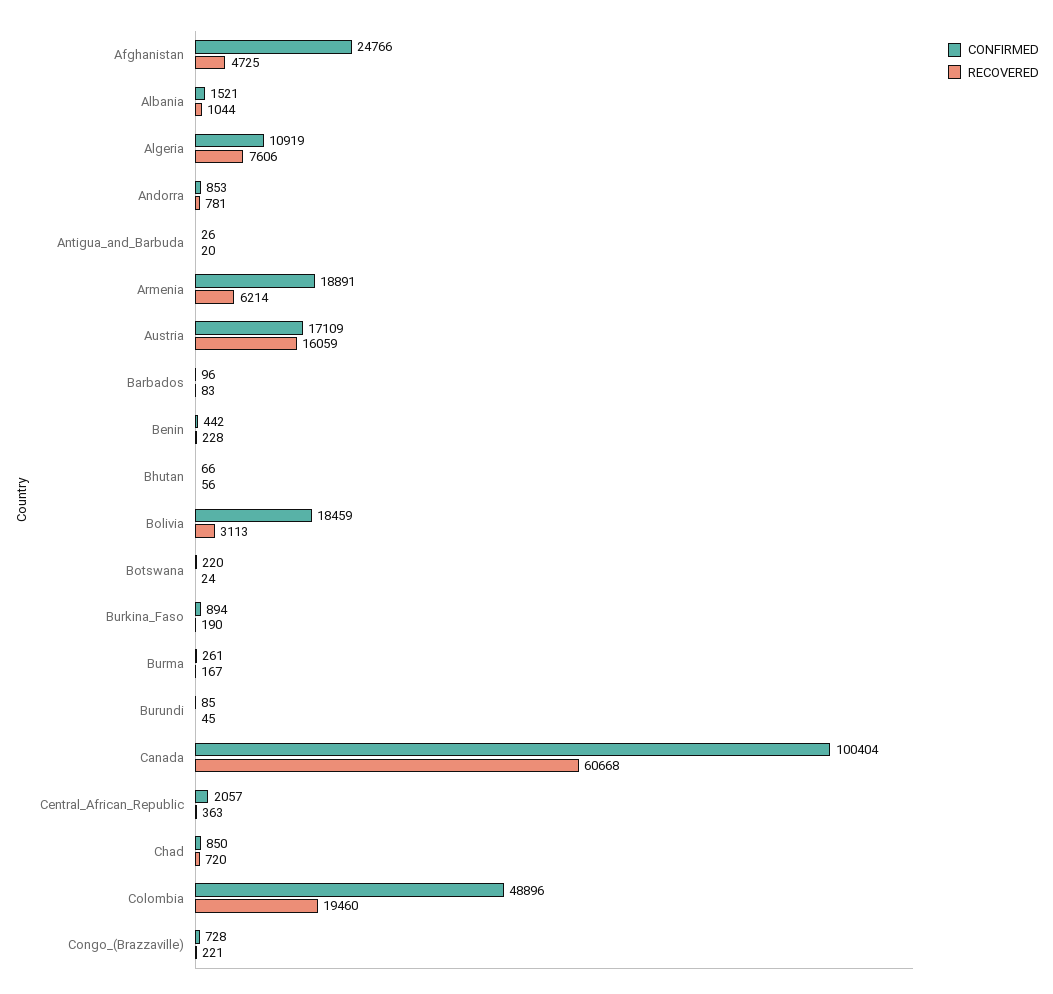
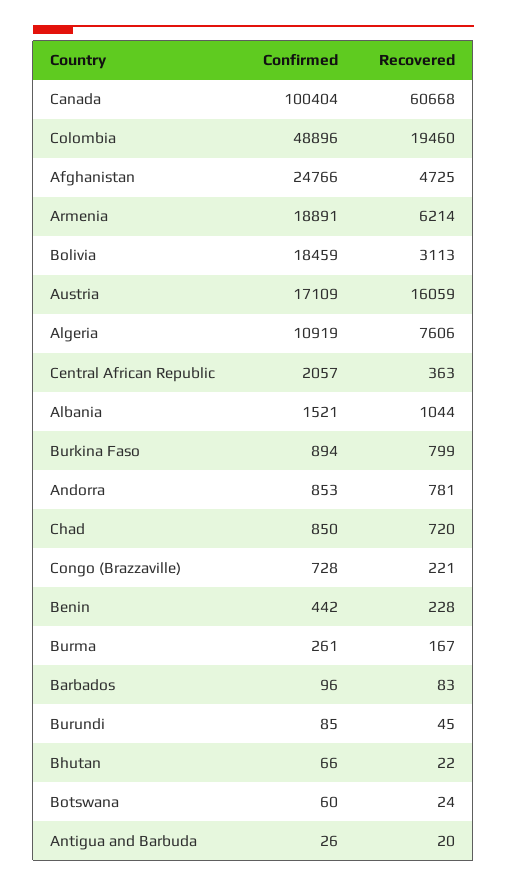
RECOVERED, Bhutan: 56 -> 22
CONFIRMED, Botswana: 220 -> 60
RECOVERED, Burkina_Faso: 190 -> 799

